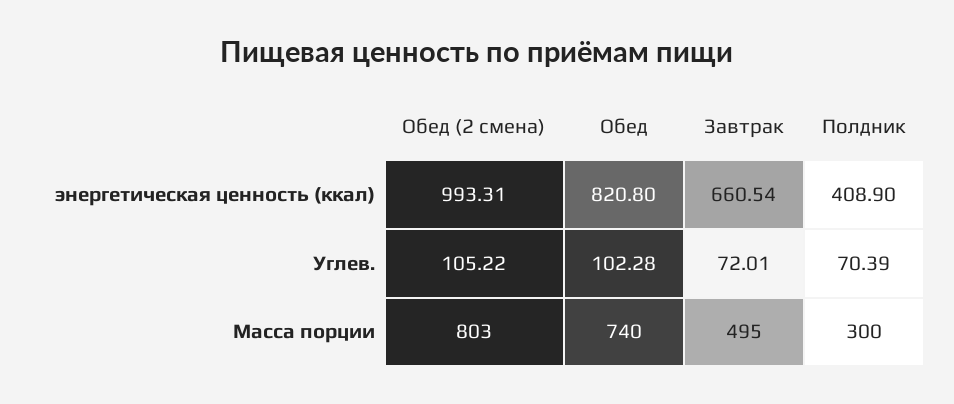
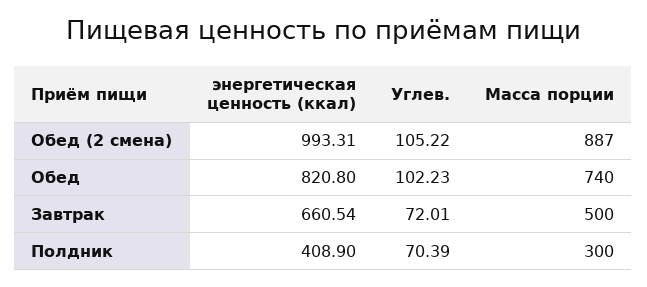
Обед, Углев.: 102.28 -> 102.23
Обед (2 смена), Масса порции: 803 -> 887
Завтрак, Масса порции: 495 -> 500

